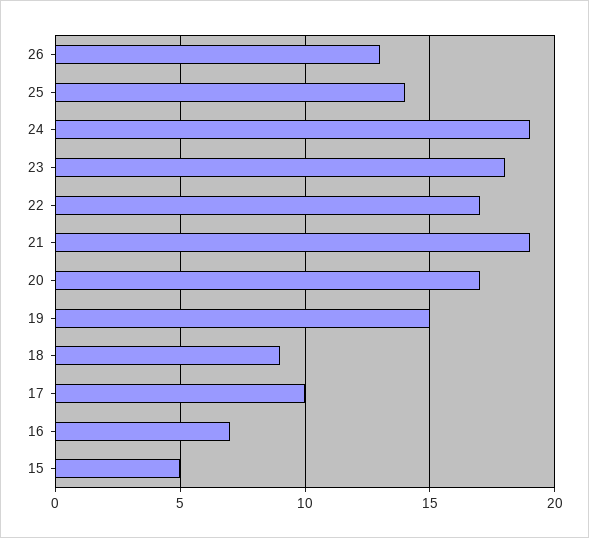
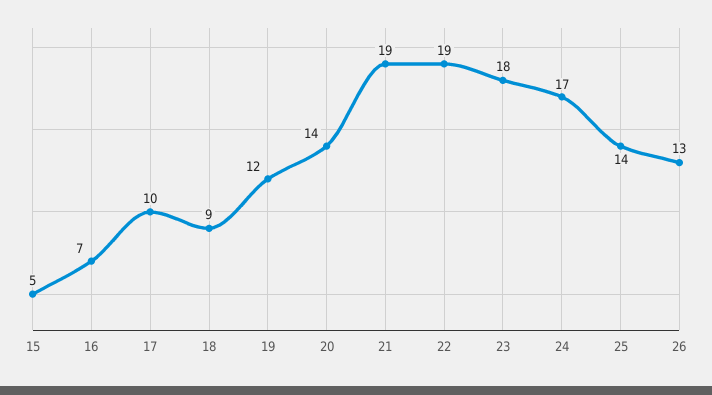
24: 19 -> 17
22: 17 -> 19
20: 17 -> 14
19: 15 -> 12

